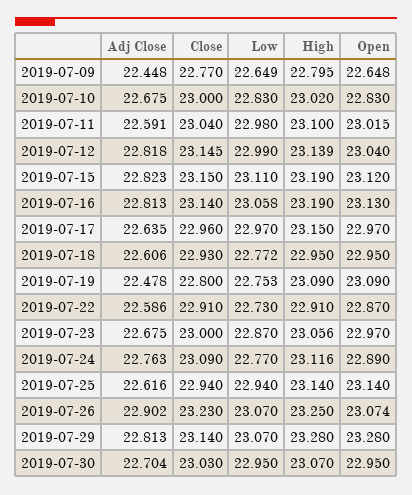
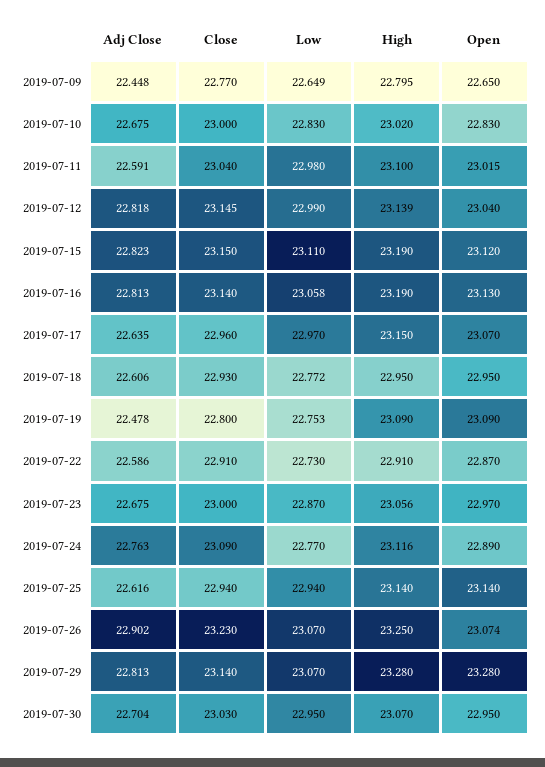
Open, 2019-07-09: 22.648 -> 22.65
Open, 2019-07-17: 22.97 -> 23.07

